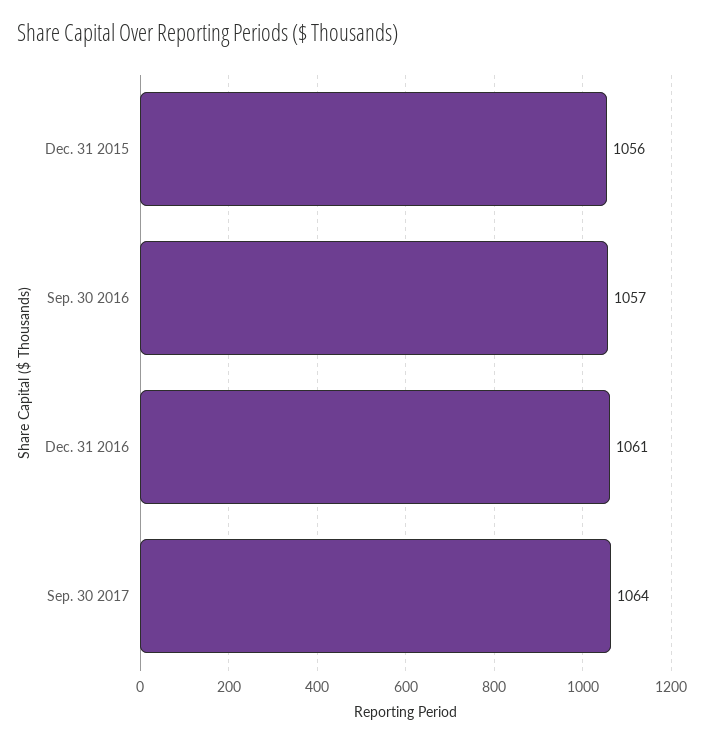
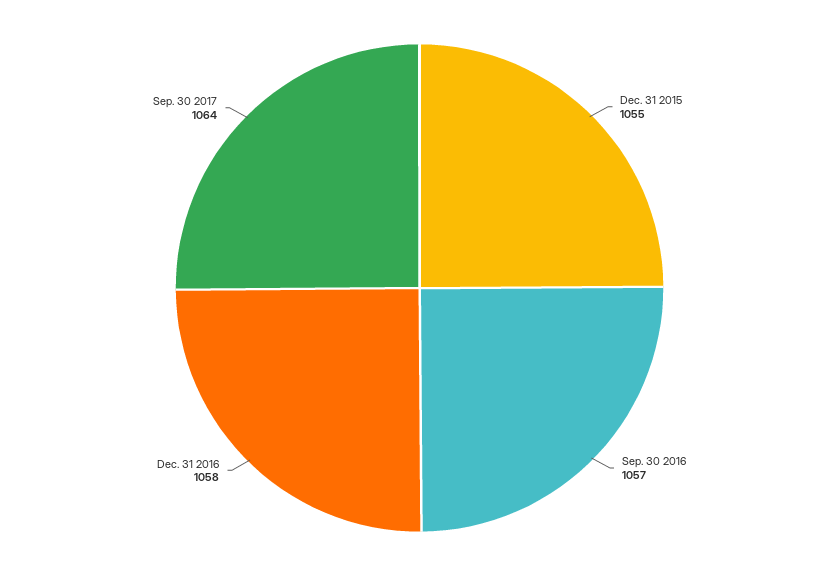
Dec. 31 2015: 1056 -> 1055
Dec. 31 2016: 1061 -> 1058

